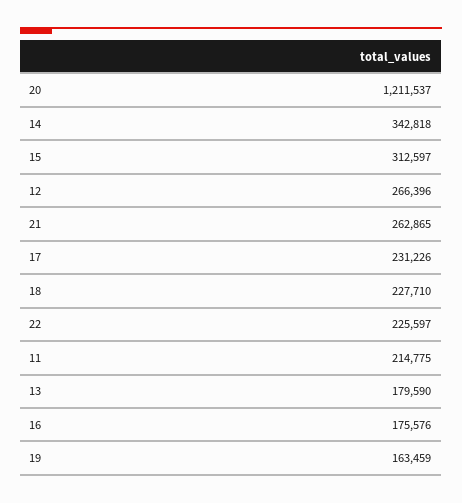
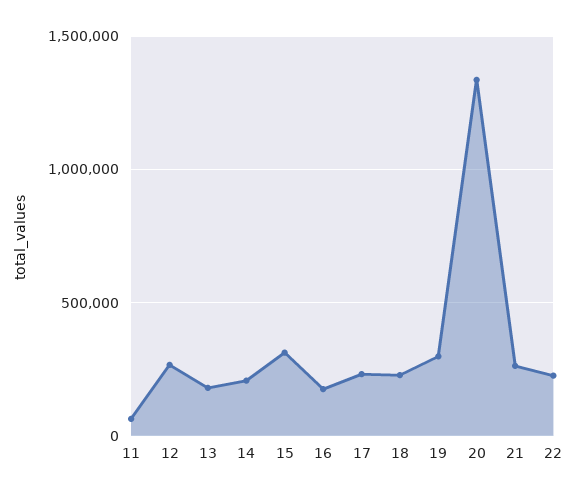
20: 1211537 -> 1350000
14: 342818 -> 200000
11: 214775 -> 50000
19: 163459 -> 300000

